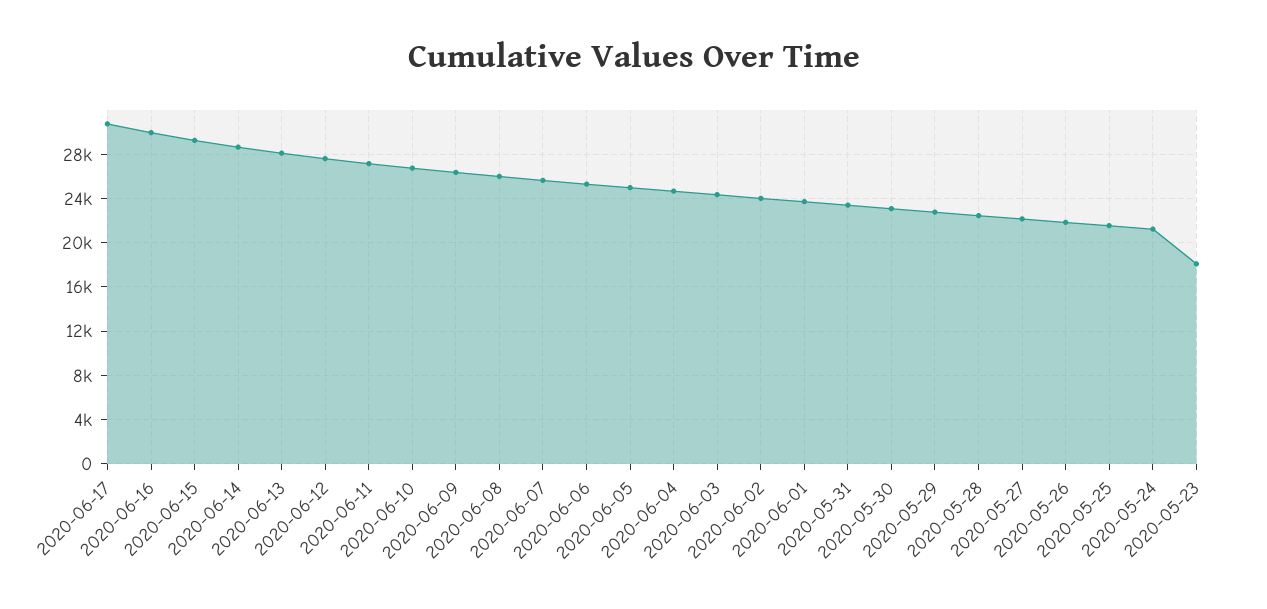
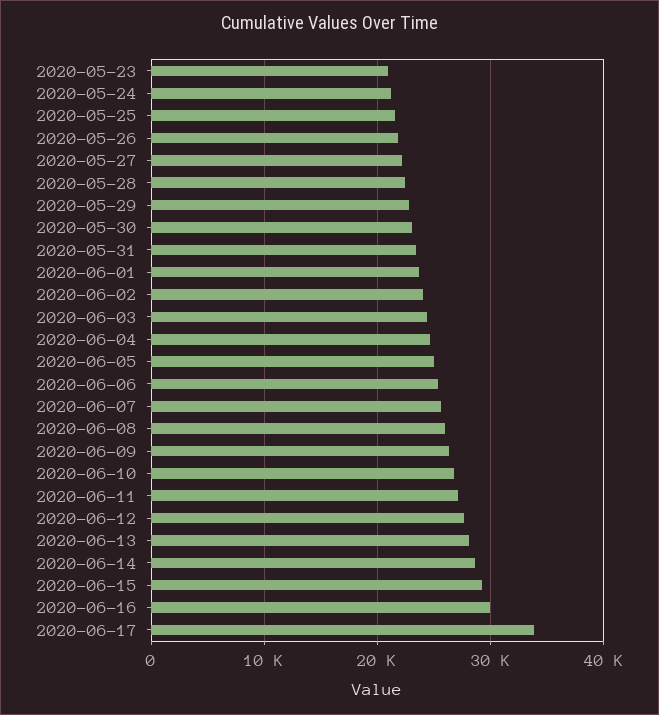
2020-06-17: 31000 -> 34000
2020-05-23: 18000 -> 21000

